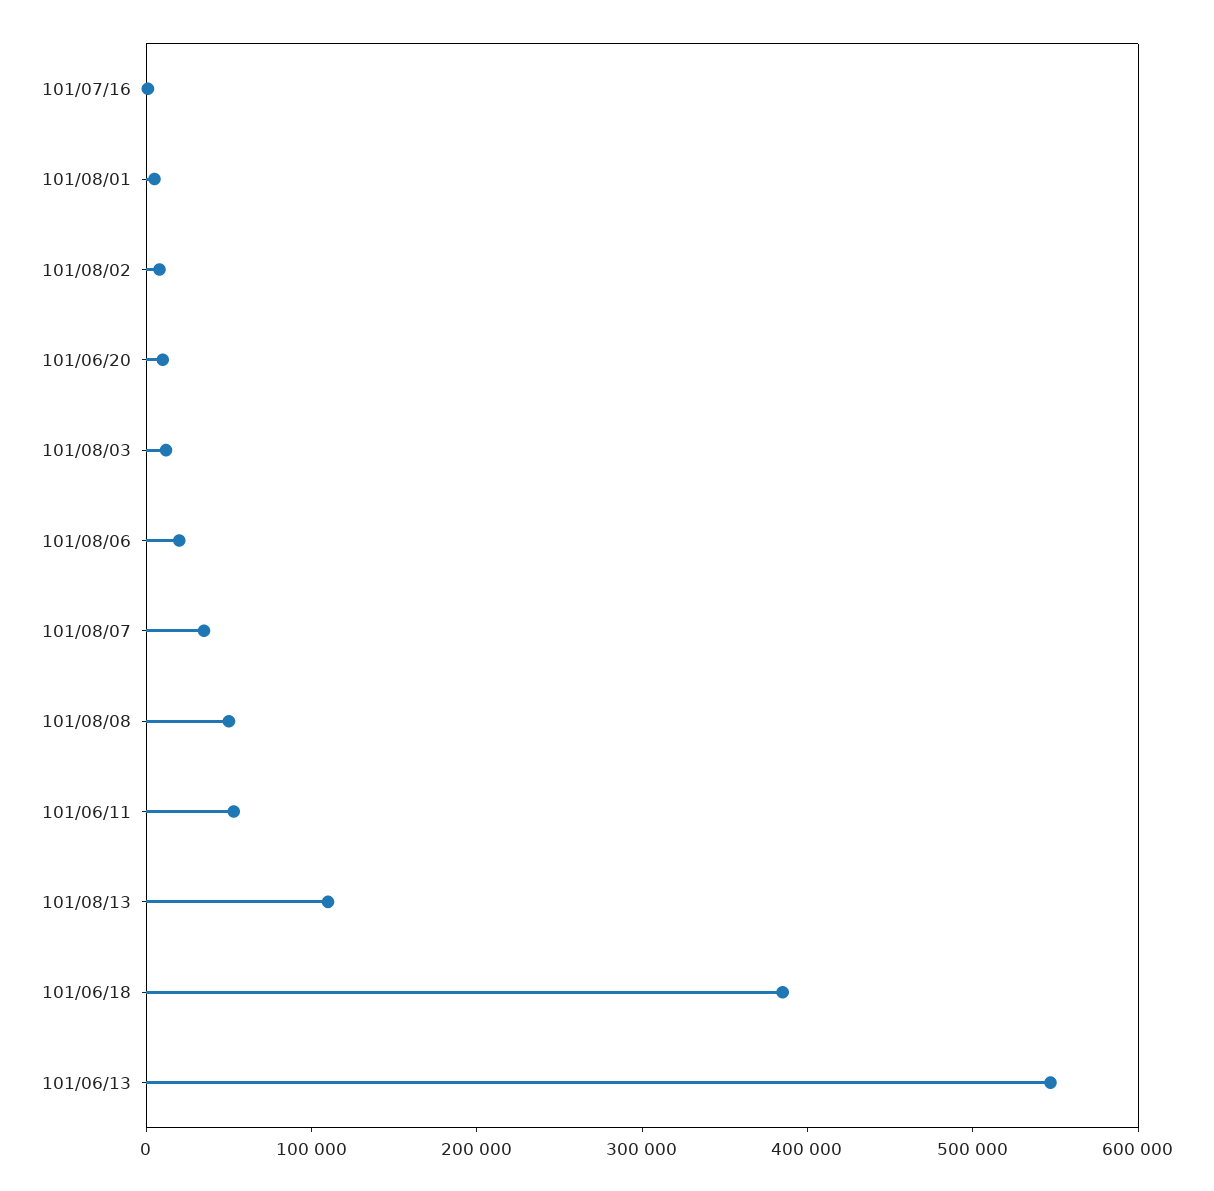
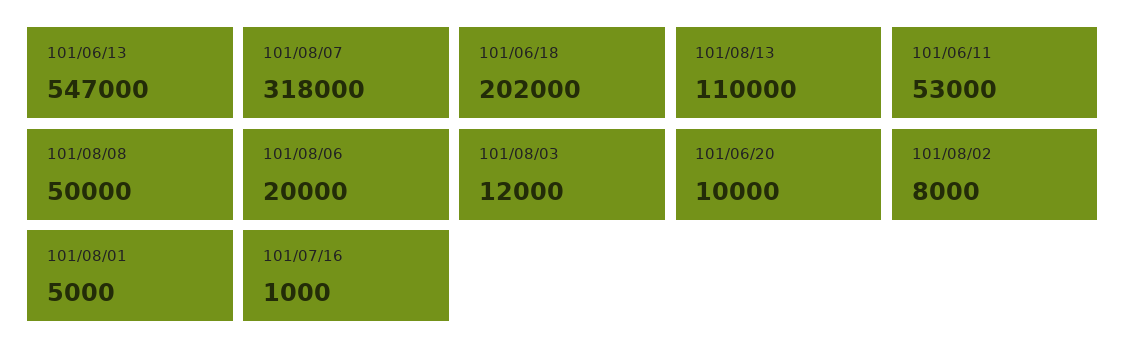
101/08/07: 40000 -> 318000
101/06/18: 380000 -> 202000

